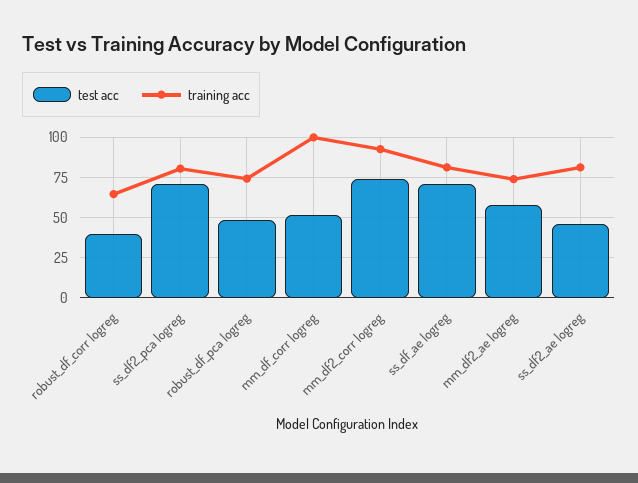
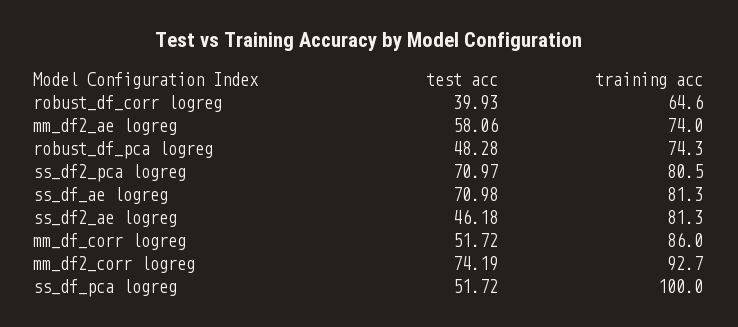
training acc, mm_df_corr logreg: 100 -> 86
test acc, ss_df_pca logreg: none -> 51.72
training acc, ss_df_pca logreg: none -> 100

